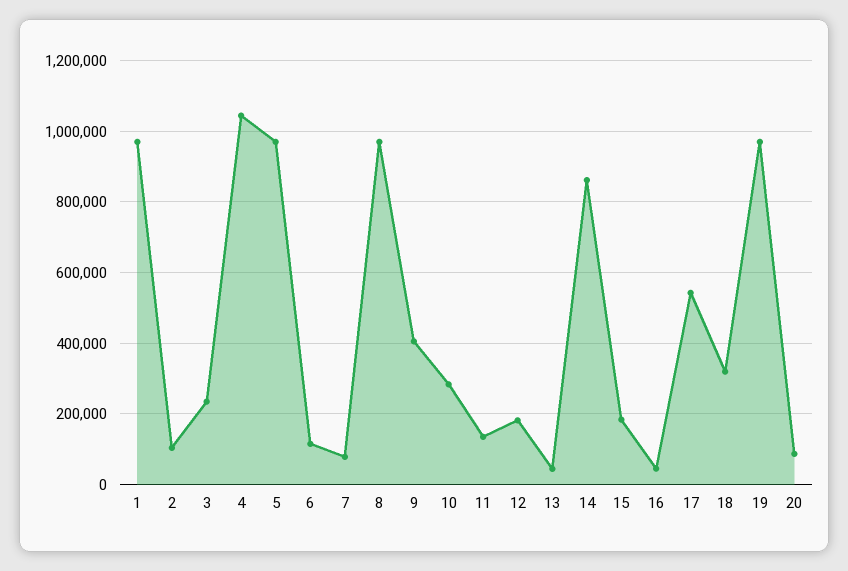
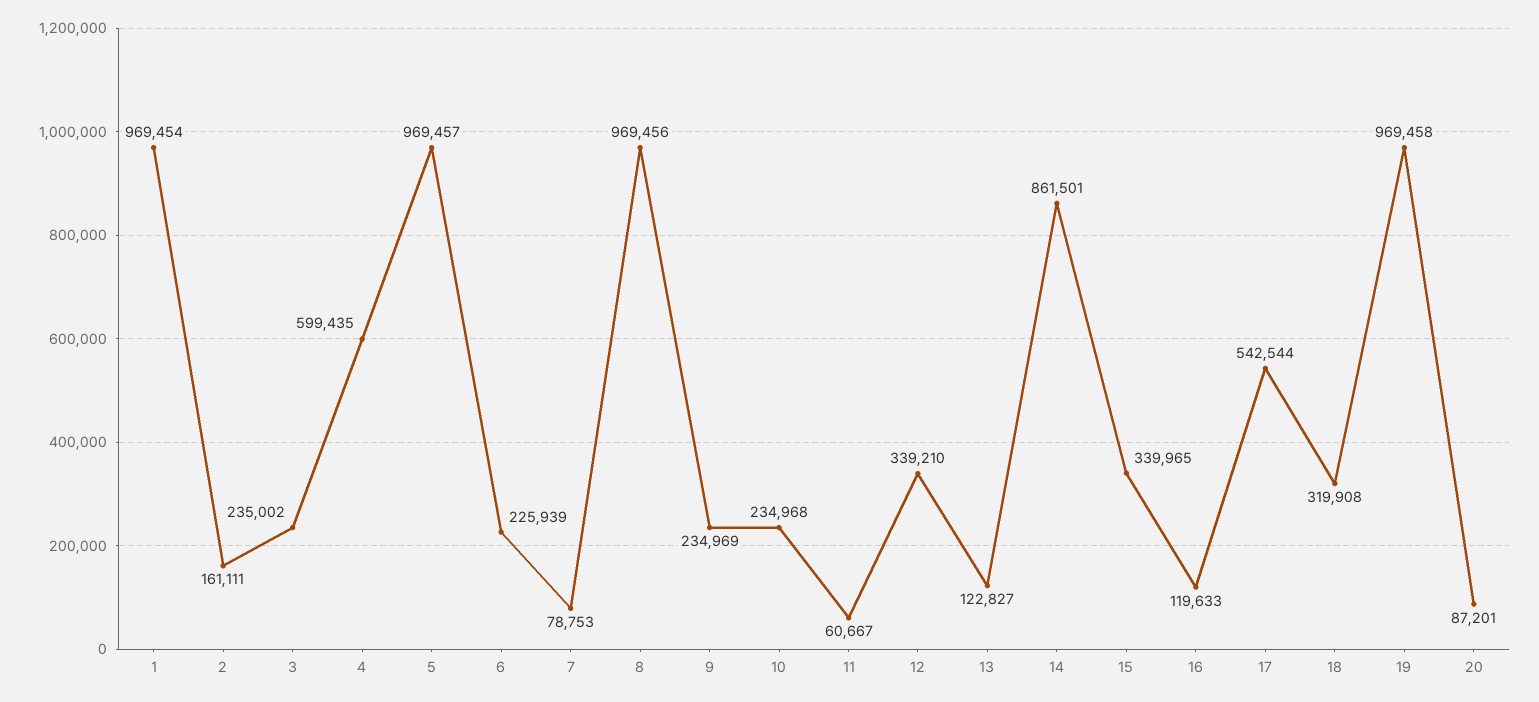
2: 100000 -> 161111
4: 1040000 -> 599435
6: 120000 -> 225939
9: 400000 -> 234969
10: 280000 -> 234968
11: 140000 -> 60667
12: 180000 -> 339210
13: 40000 -> 122827
15: 180000 -> 339965
16: 40000 -> 119633

